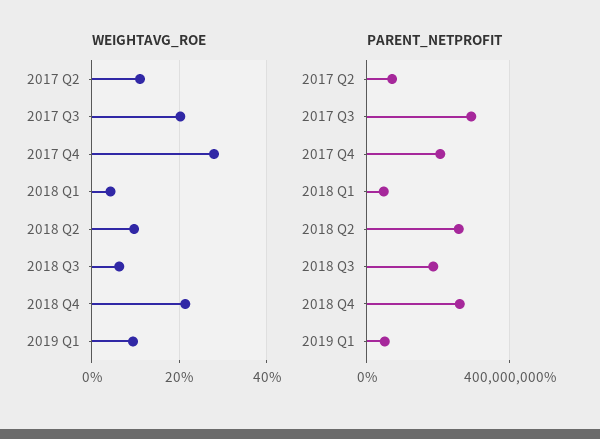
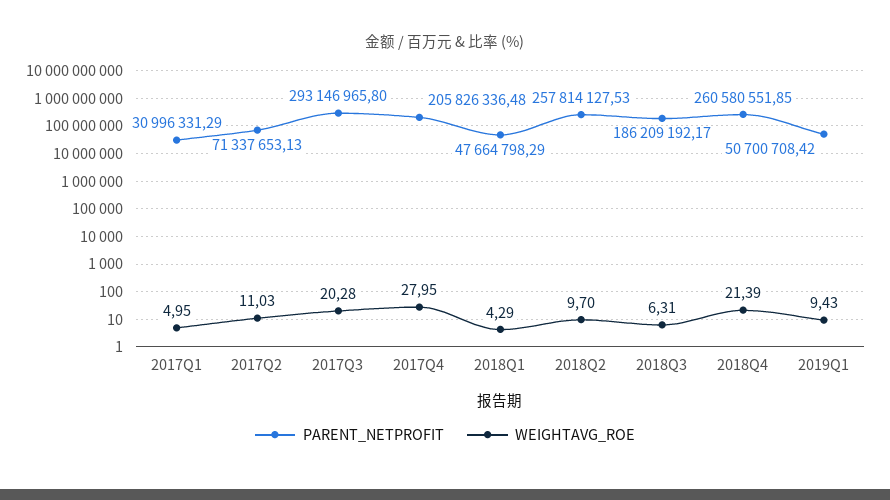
PARENT_NETPROFIT, 2017Q1: none -> 30996331.29
WEIGHTAVG_ROE, 2017Q1: none -> 4.95

